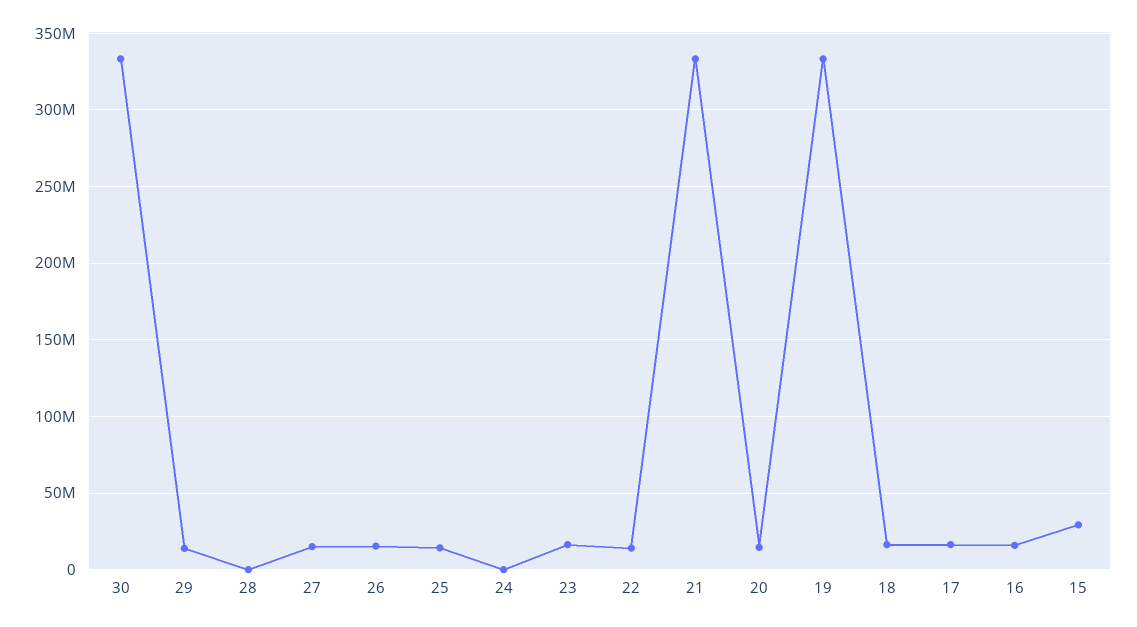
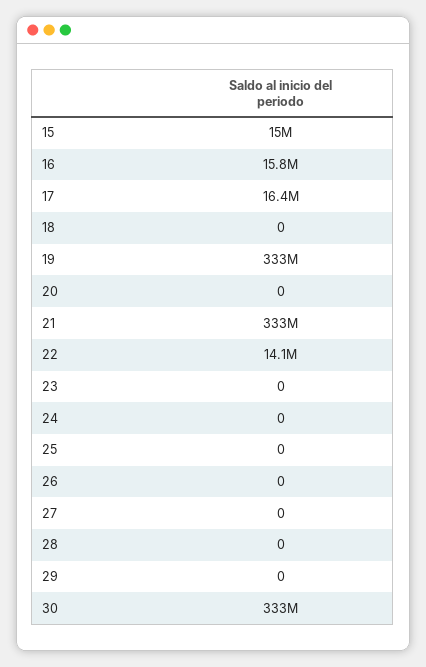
29: 15000000 -> 0
27: 15000000 -> 0
26: 15000000 -> 0
25: 15000000 -> 0
23: 15000000 -> 0
20: 15000000 -> 0
18: 15000000 -> 0
15: 30000000 -> 15000000

